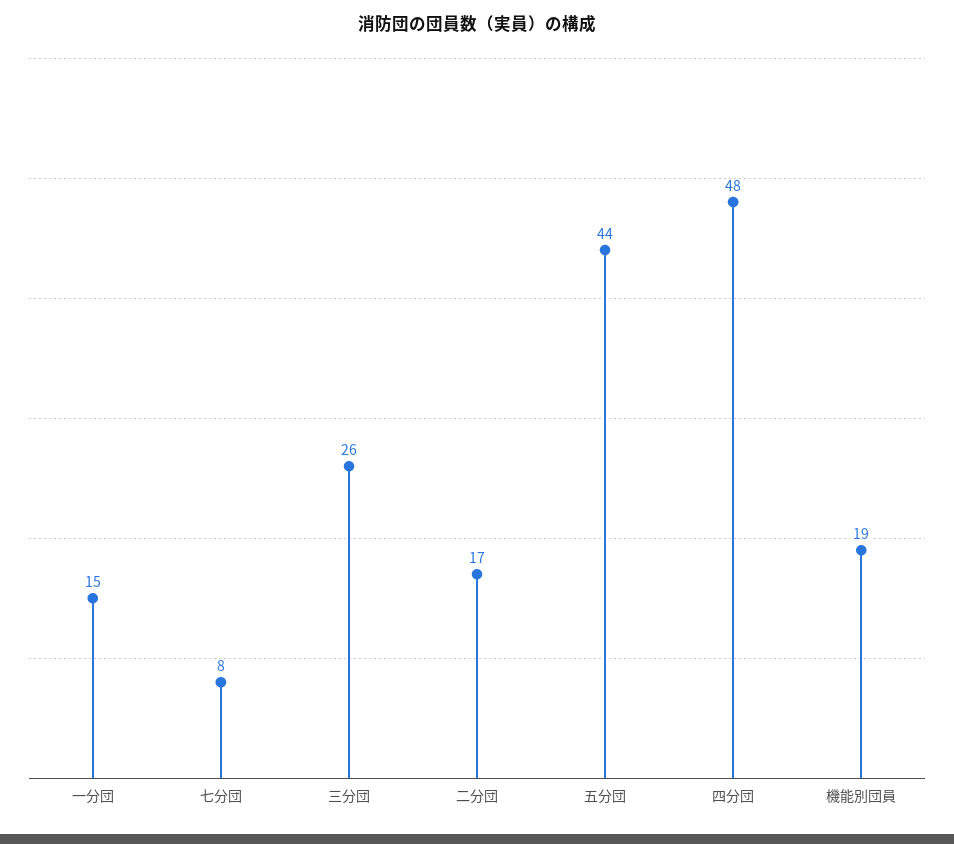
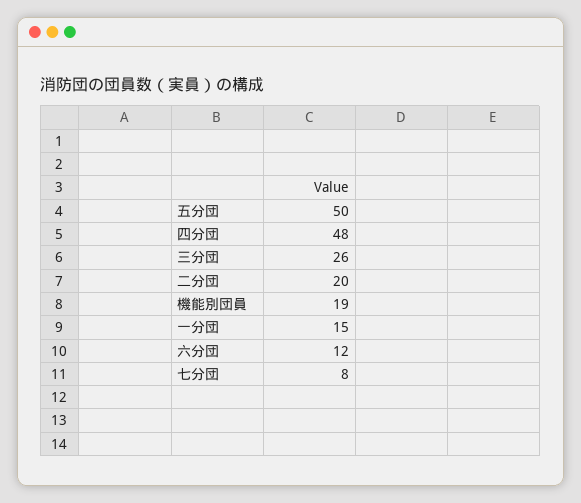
二分団: 17 -> 20
五分団: 44 -> 50
六分団: none -> 12

